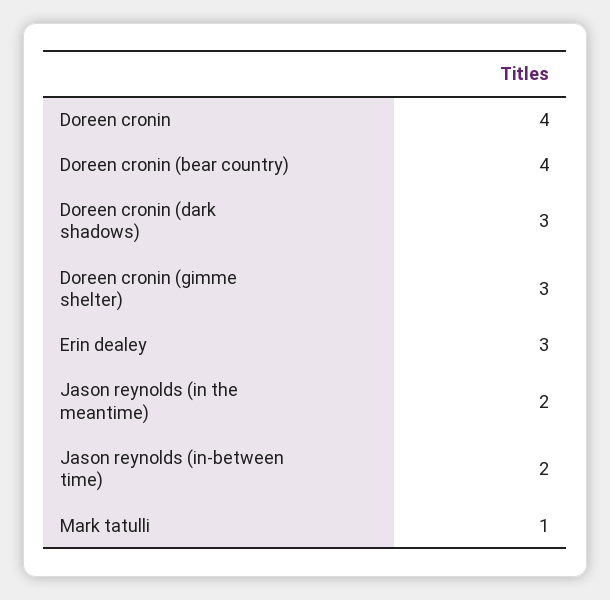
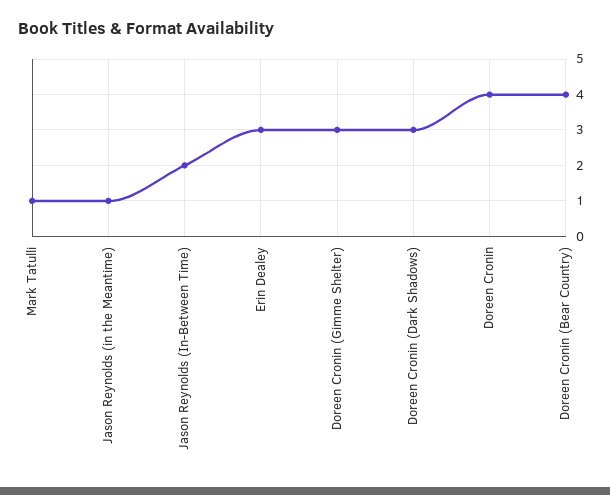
Jason reynolds (in the meantime): 2 -> 1

